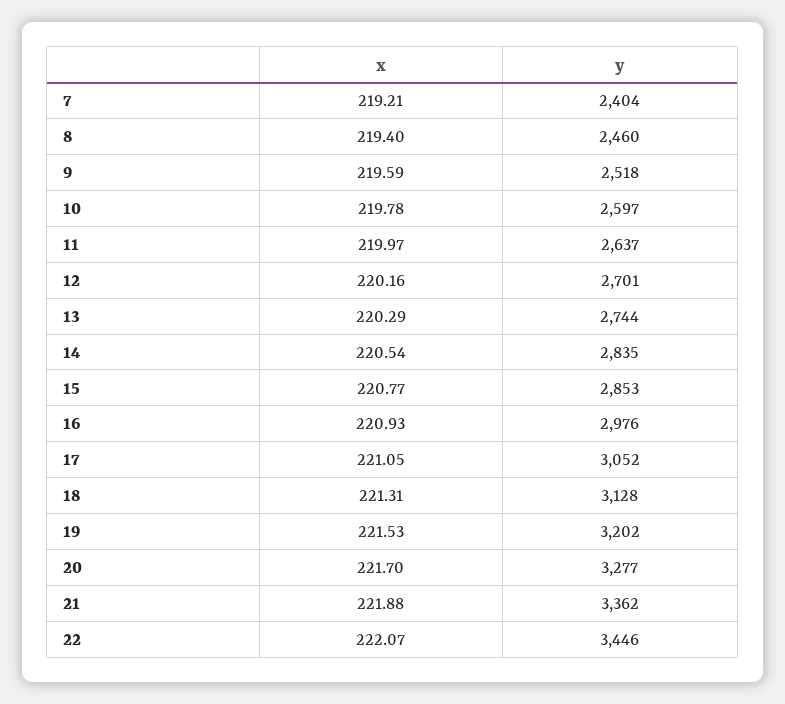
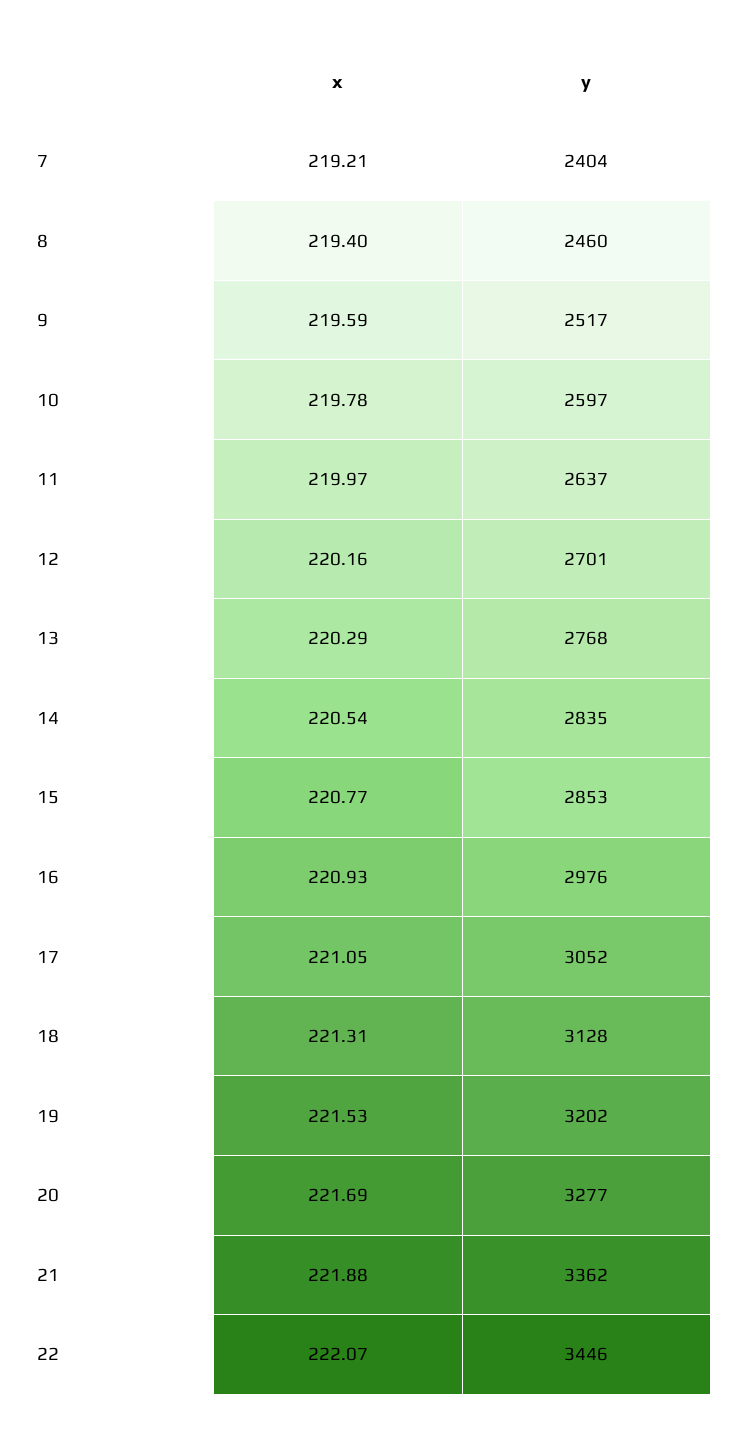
y, 9: 2518 -> 2517
y, 13: 2744 -> 2768
x, 20: 221.7 -> 221.69

